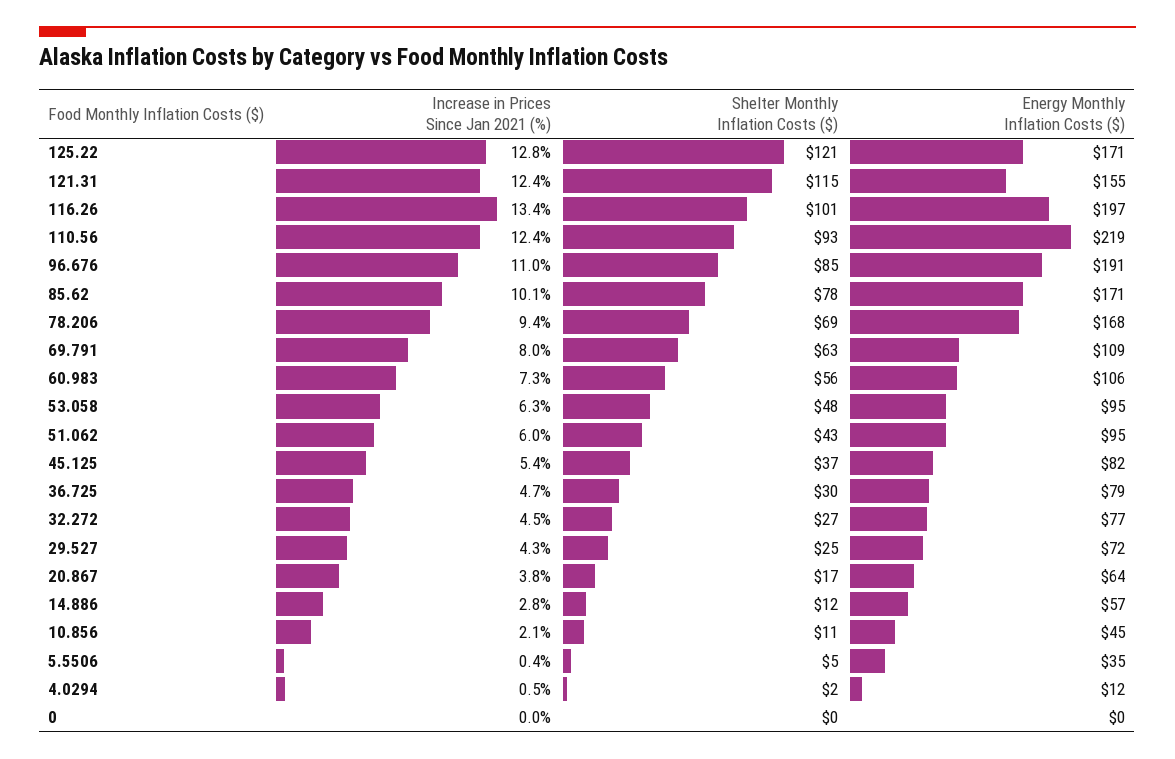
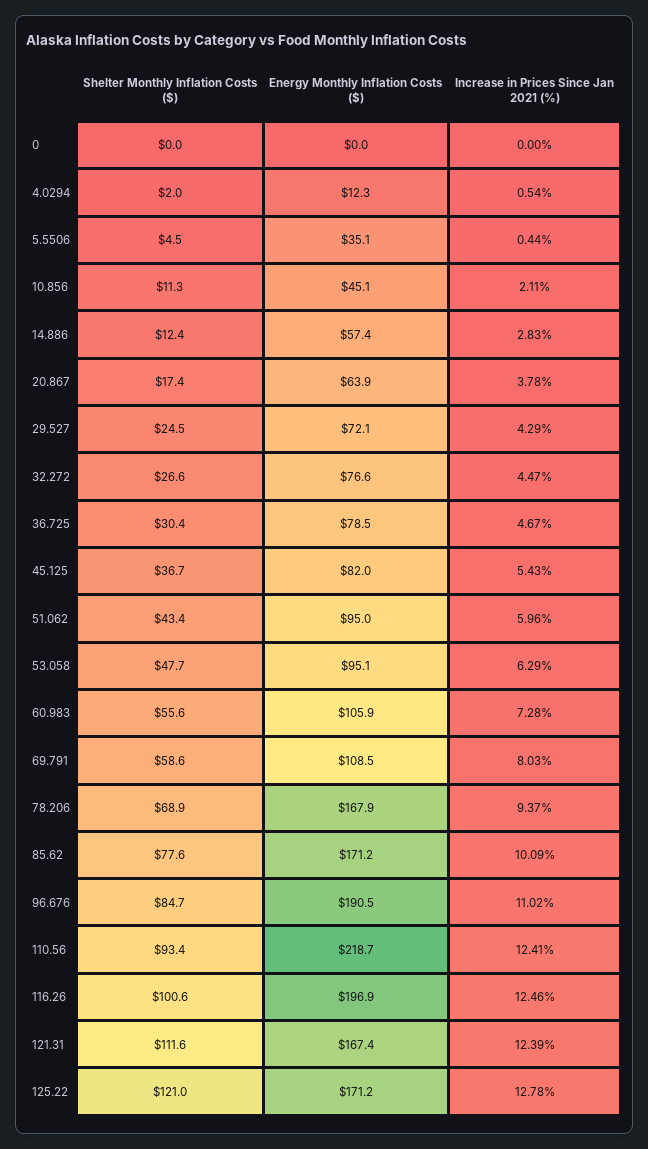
Shelter Monthly Inflation Costs ($), 121.31: 115 -> 111.6
Energy Monthly Inflation Costs ($), 121.31: 155 -> 167.4
Increase in Prices Since Jan 2021 (%), 116.26: 13.4 -> 12.46
Shelter Monthly Inflation Costs ($), 69.791: 63 -> 58.6

